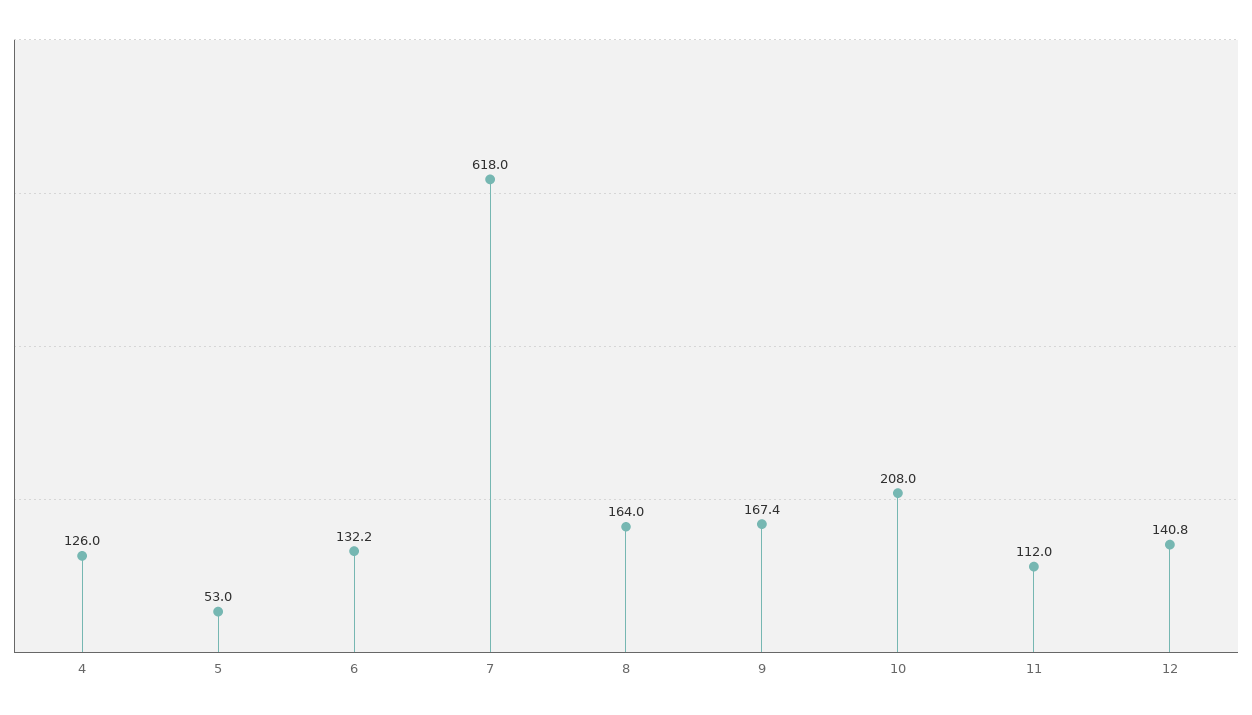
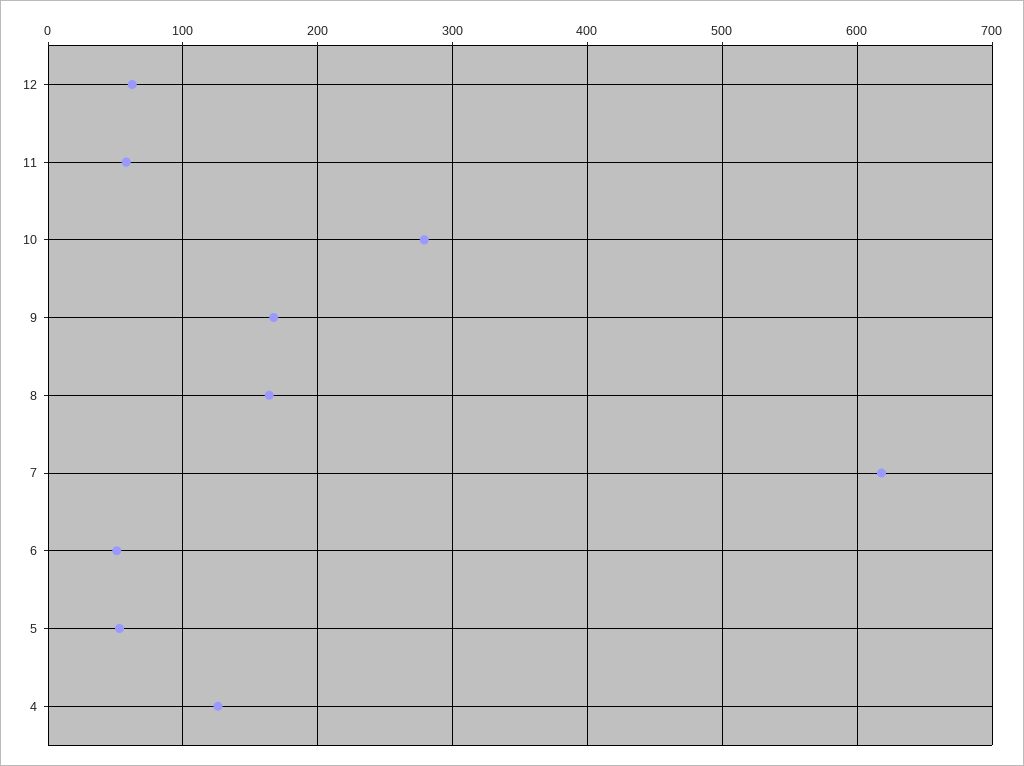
6: 132.2 -> 50
10: 208 -> 280
11: 112 -> 60
12: 140.8 -> 60

